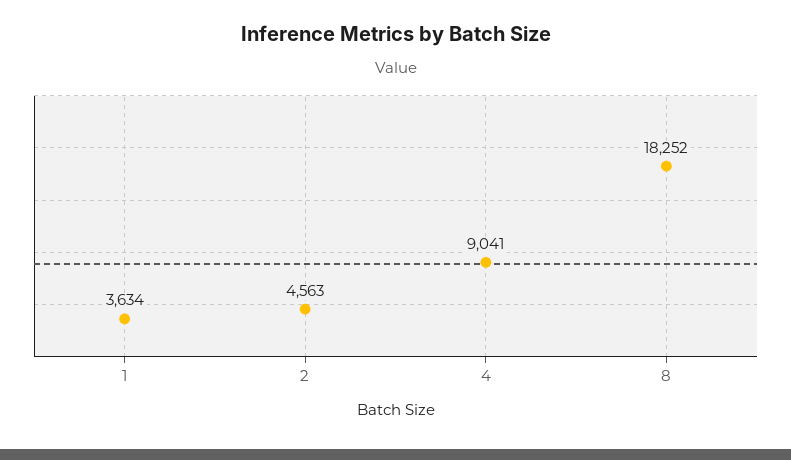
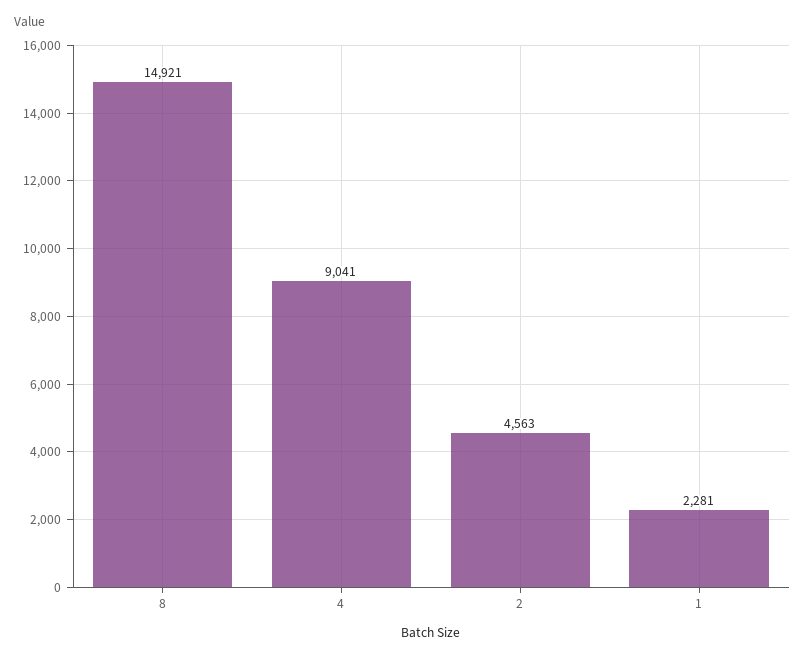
1: 3634 -> 2281
8: 18252 -> 14921

